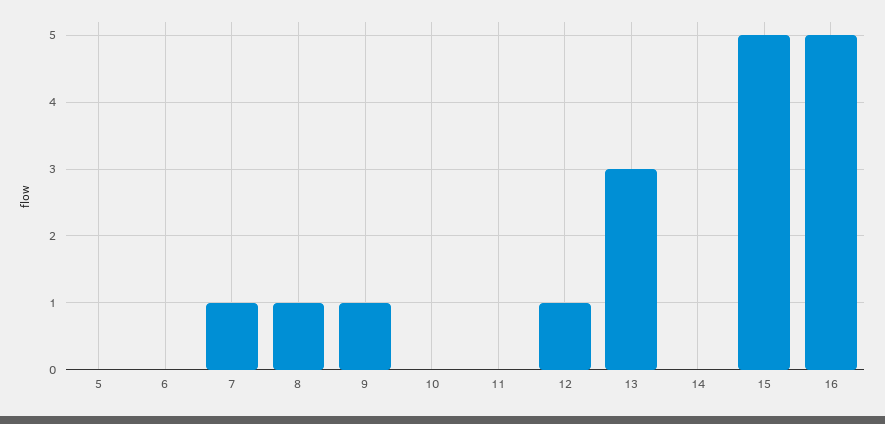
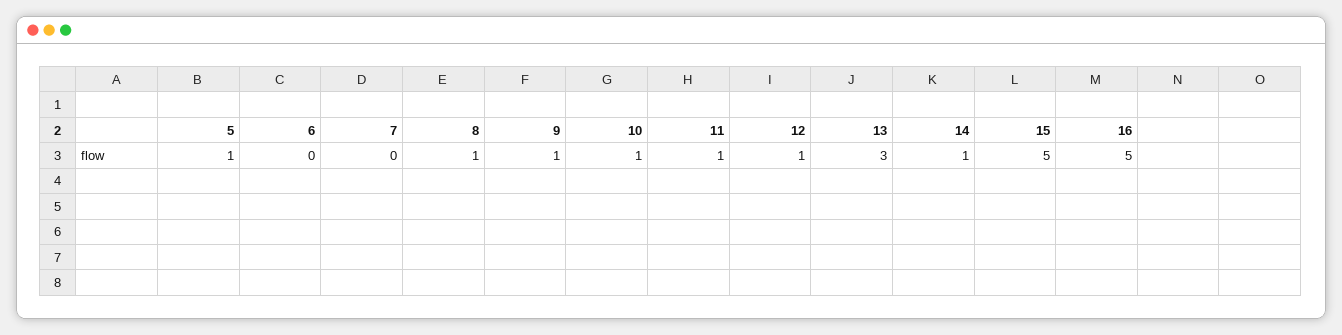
5: 0 -> 1
7: 1 -> 0
10: 0 -> 1
11: 0 -> 1
14: 0 -> 1

